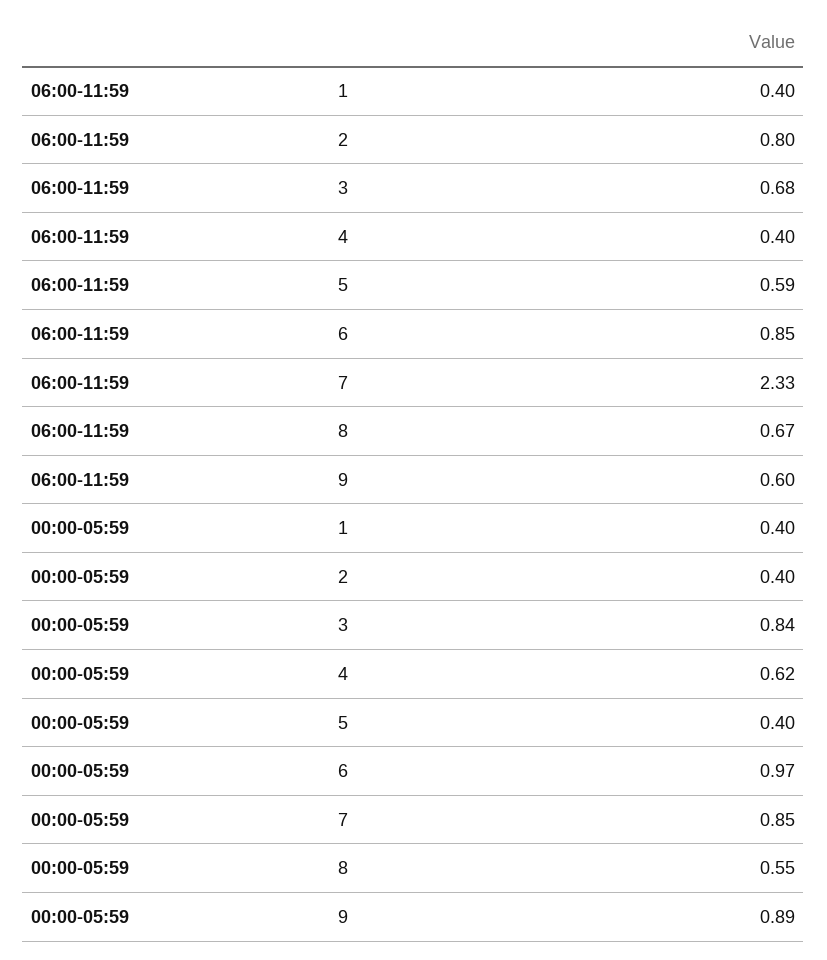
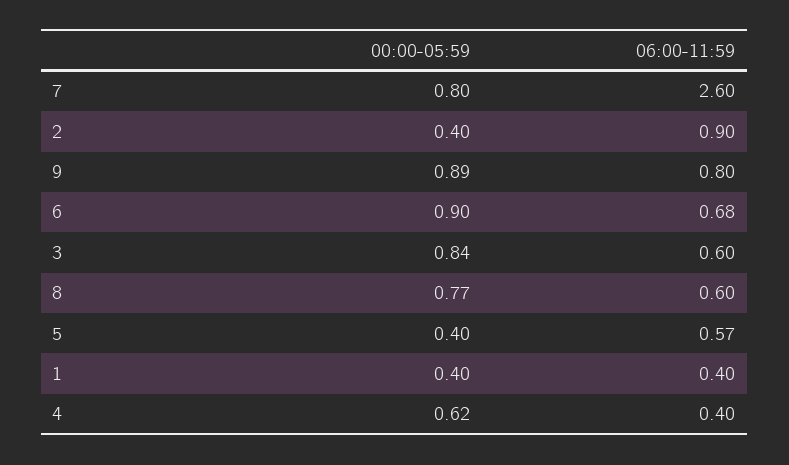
06:00-11:59, 2: 0.8 -> 0.9
06:00-11:59, 3: 0.68 -> 0.6
06:00-11:59, 5: 0.59 -> 0.57
06:00-11:59, 6: 0.85 -> 0.68
06:00-11:59, 7: 2.33 -> 2.6
06:00-11:59, 8: 0.67 -> 0.6
06:00-11:59, 9: 0.6 -> 0.8
00:00-05:59, 6: 0.97 -> 0.9
00:00-05:59, 7: 0.85 -> 0.8
00:00-05:59, 8: 0.55 -> 0.77

